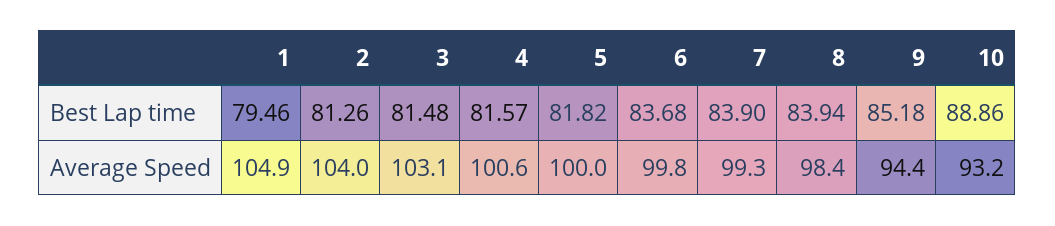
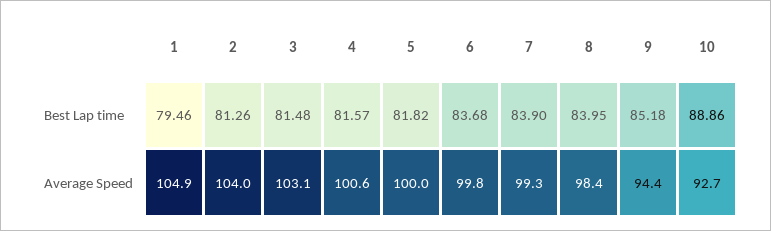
8, Best Lap time: 83.94 -> 83.95
10, Average Speed: 93.2 -> 92.7

